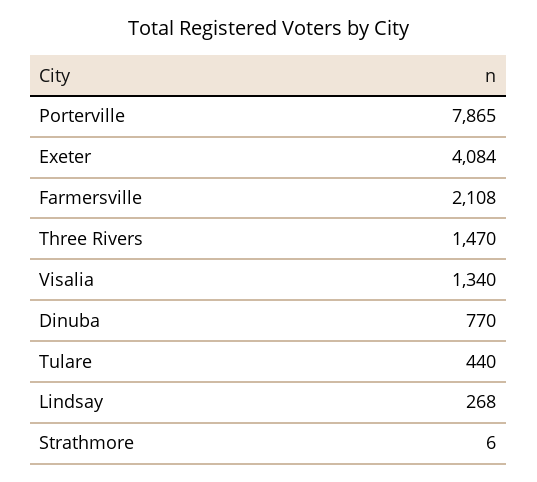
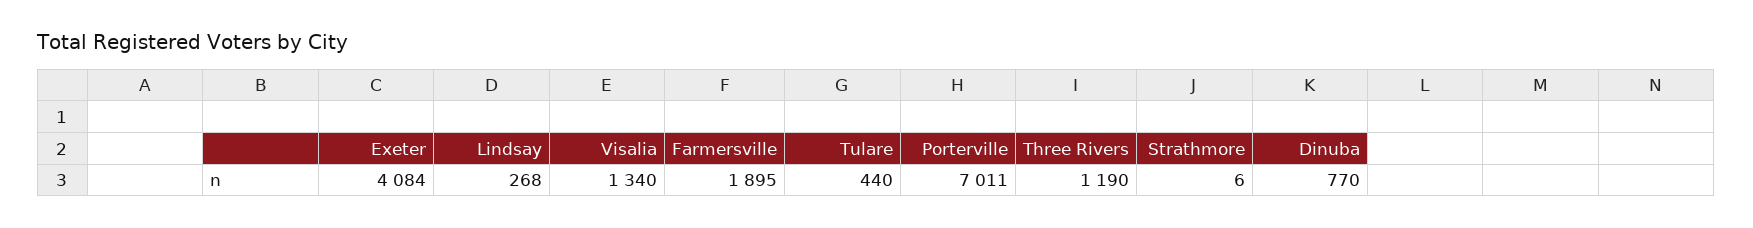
Porterville: 7865 -> 7011
Farmersville: 2108 -> 1895
Three Rivers: 1470 -> 1190

